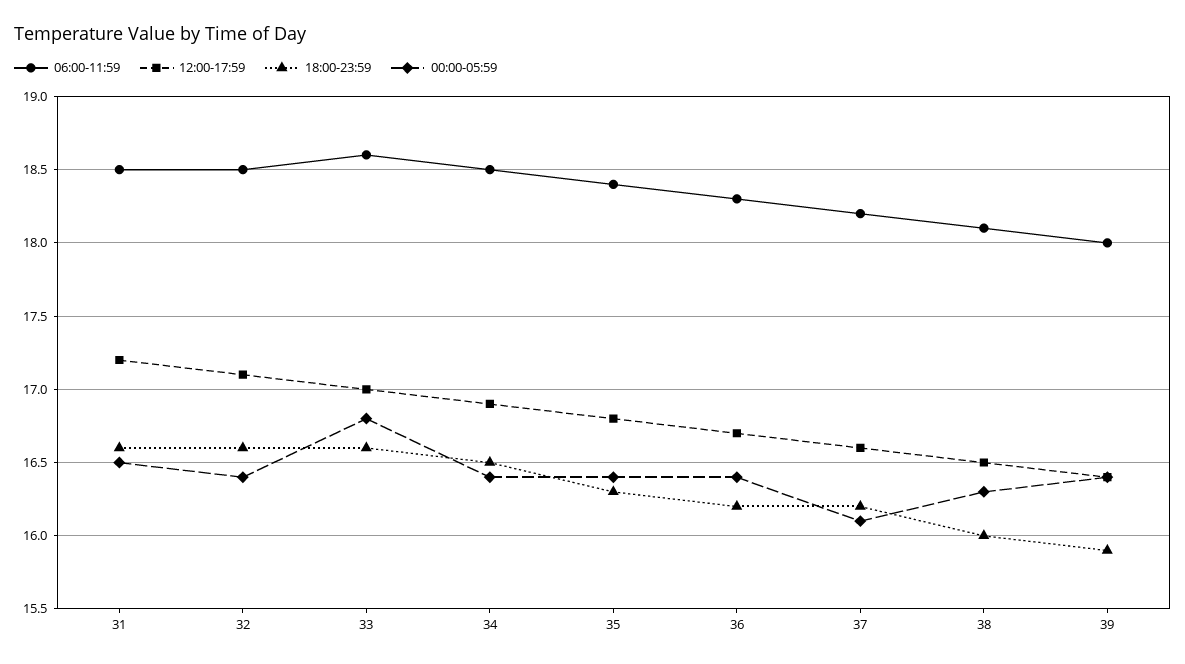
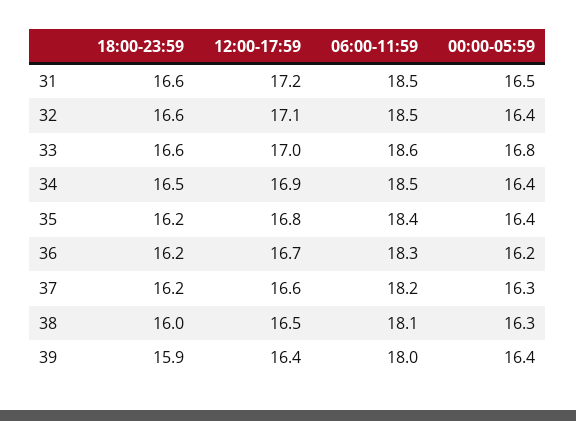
18:00-23:59, 35: 16.3 -> 16.2
00:00-05:59, 36: 16.4 -> 16.2
00:00-05:59, 37: 16.1 -> 16.3

